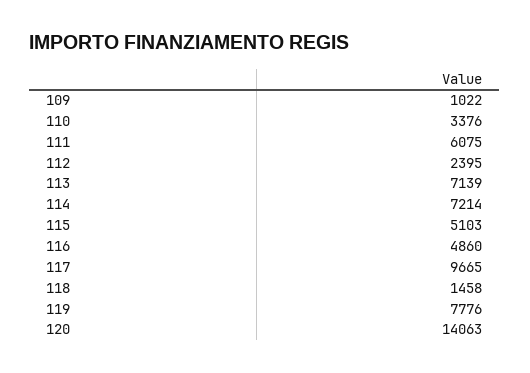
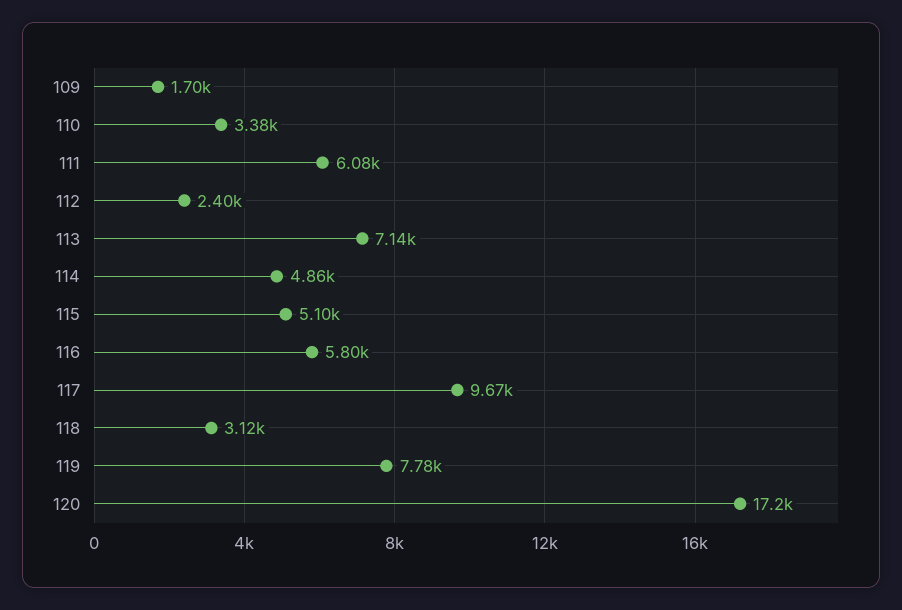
109: 1022 -> 1700
114: 7214 -> 4860
116: 4860 -> 5800
118: 1458 -> 3120
120: 14063 -> 17200

